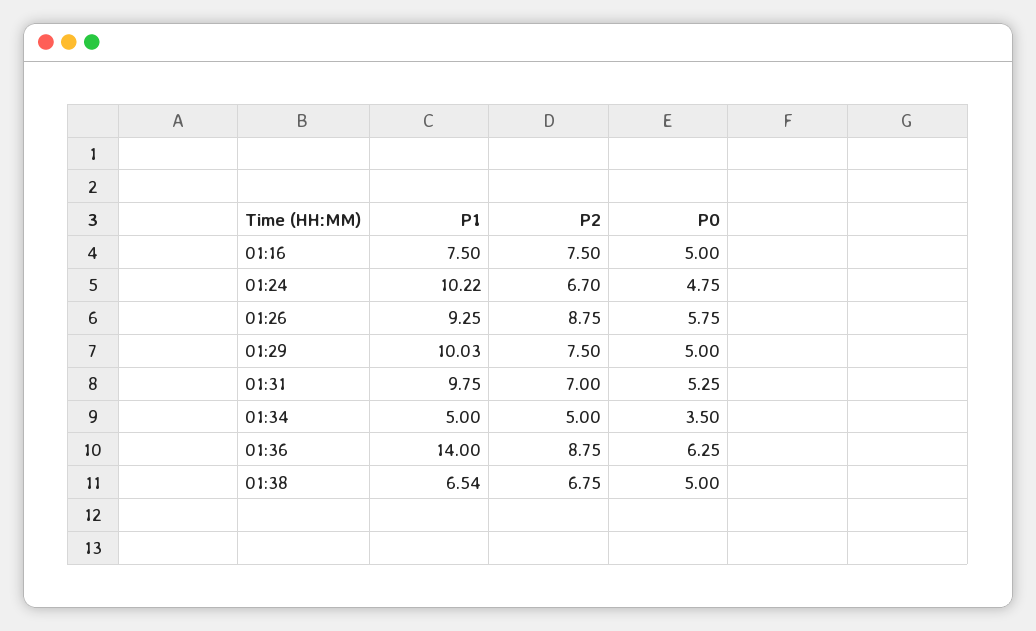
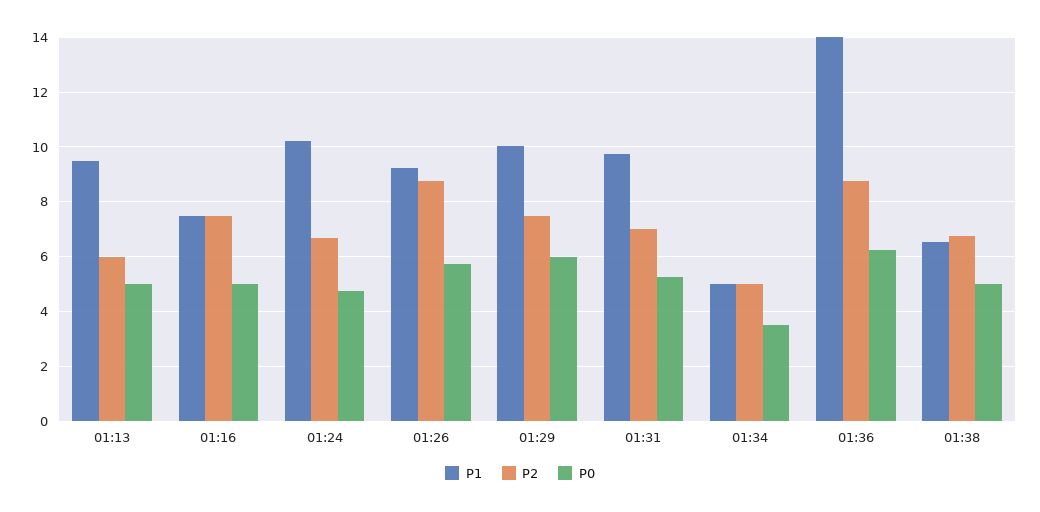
P0, 01:29: 5 -> 6
P1, 01:13: none -> 9.5
P2, 01:13: none -> 6
P0, 01:13: none -> 5

